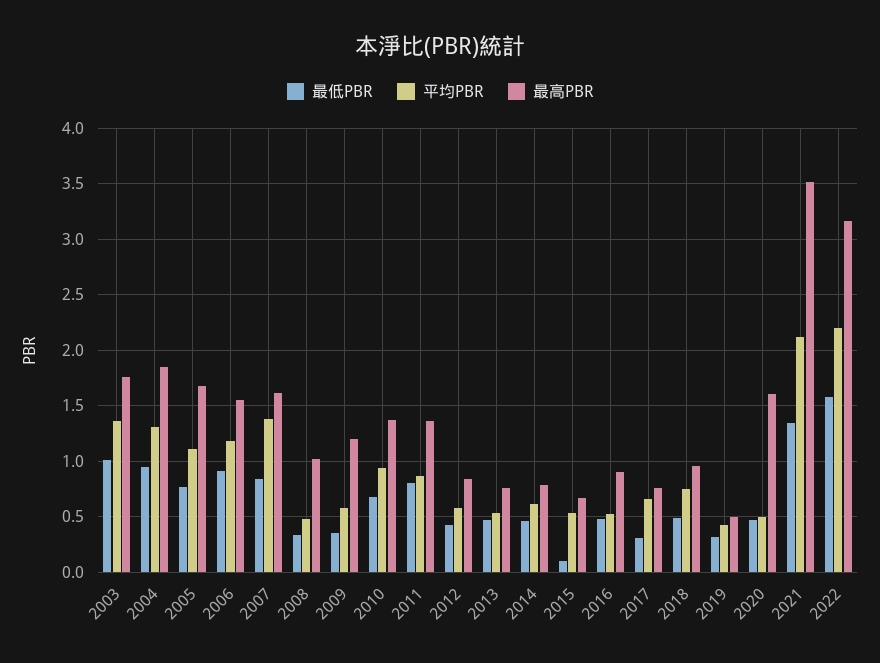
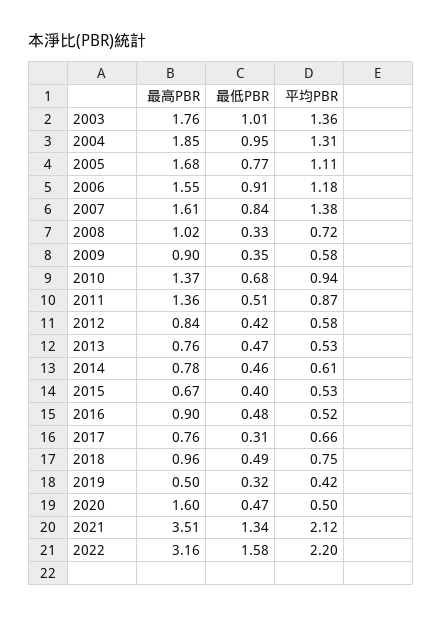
平均PBR, 2008: 0.5 -> 0.72
最高PBR, 2009: 1.2 -> 0.9
最低PBR, 2011: 0.8 -> 0.51
最低PBR, 2015: 0.1 -> 0.4

